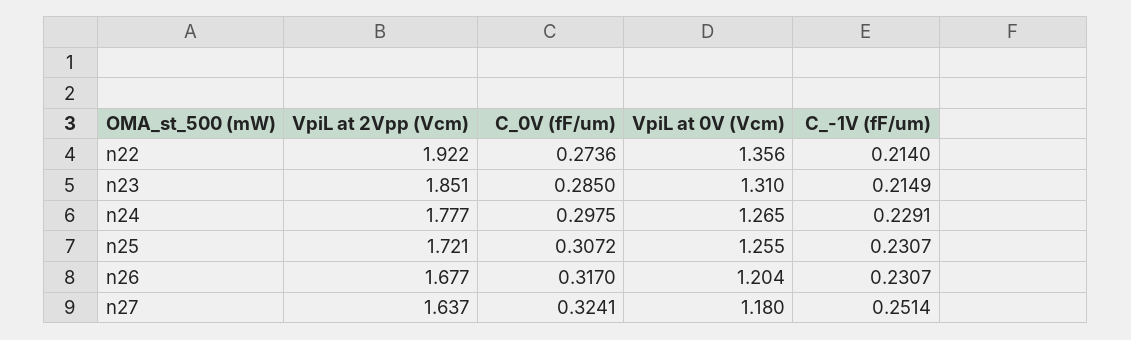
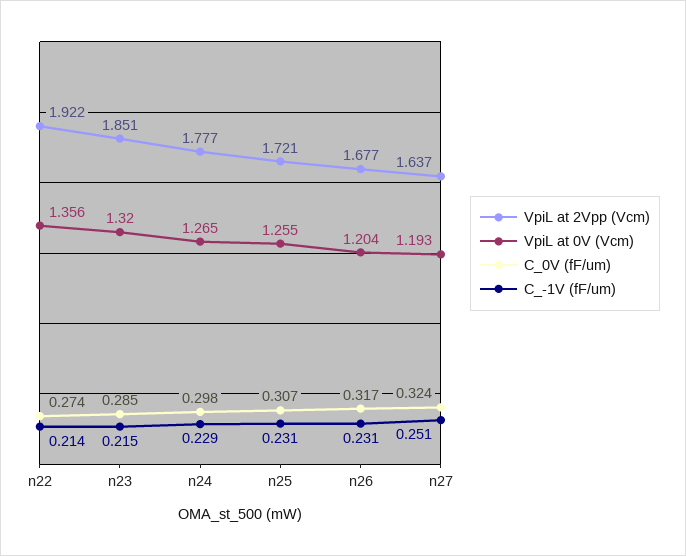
VpiL at 0V (Vcm), n23: 1.31 -> 1.32
VpiL at 0V (Vcm), n27: 1.18 -> 1.193

